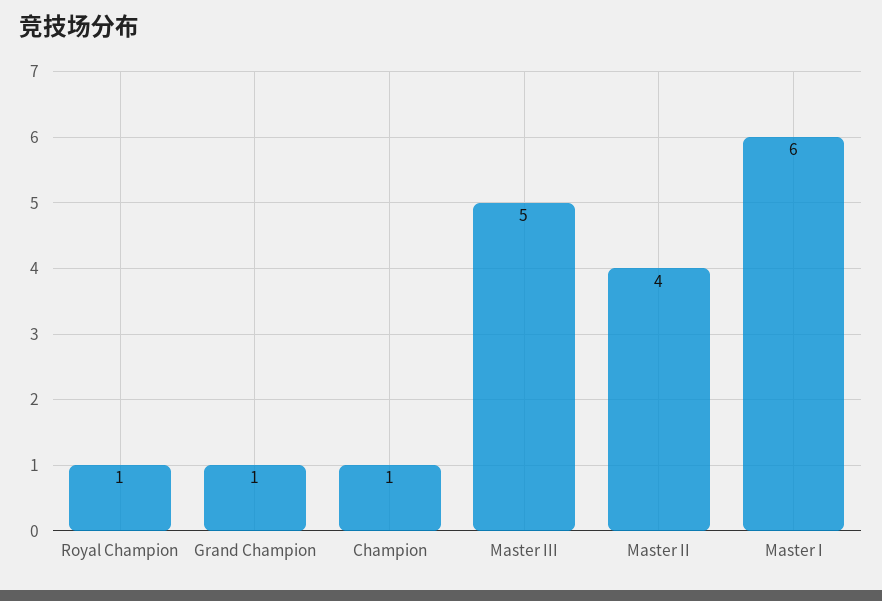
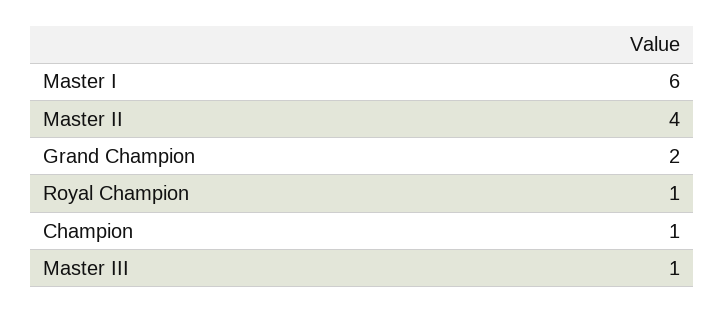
Grand Champion: 1 -> 2
Master III: 5 -> 1

